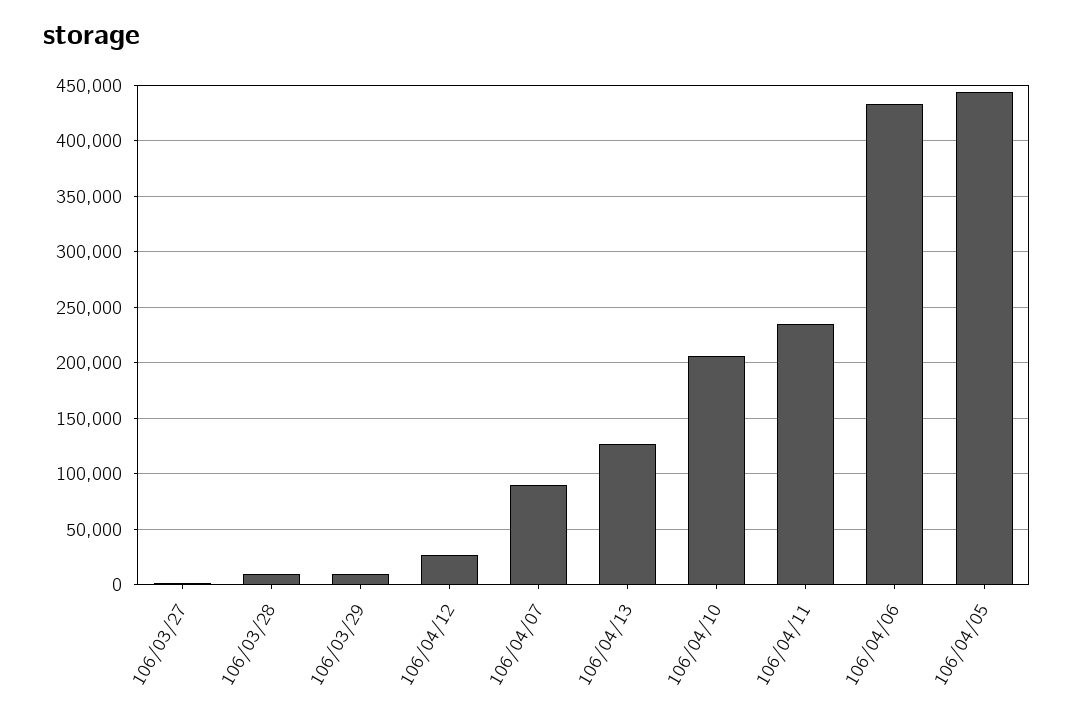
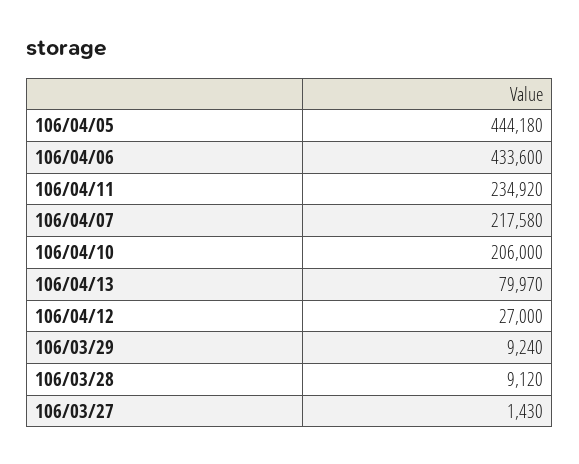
106/04/07: 90000 -> 217580
106/04/13: 130000 -> 79970

